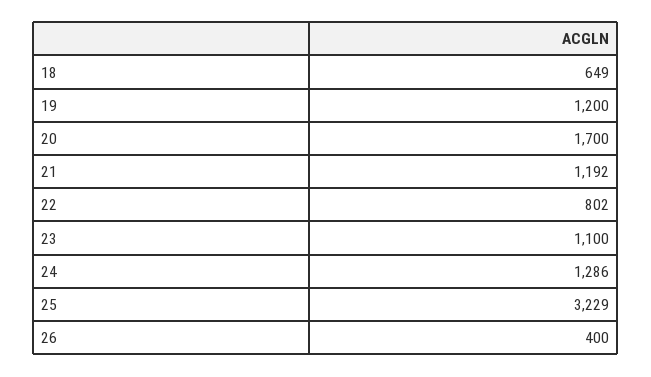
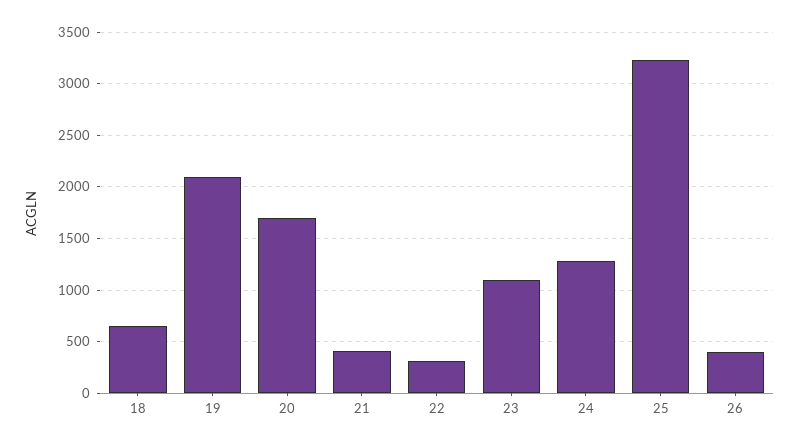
19: 1200 -> 2100
21: 1192 -> 400
22: 802 -> 300

